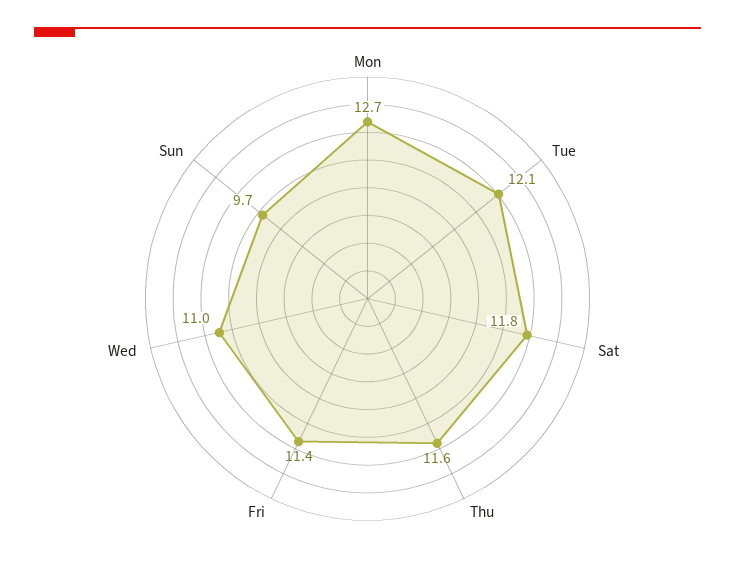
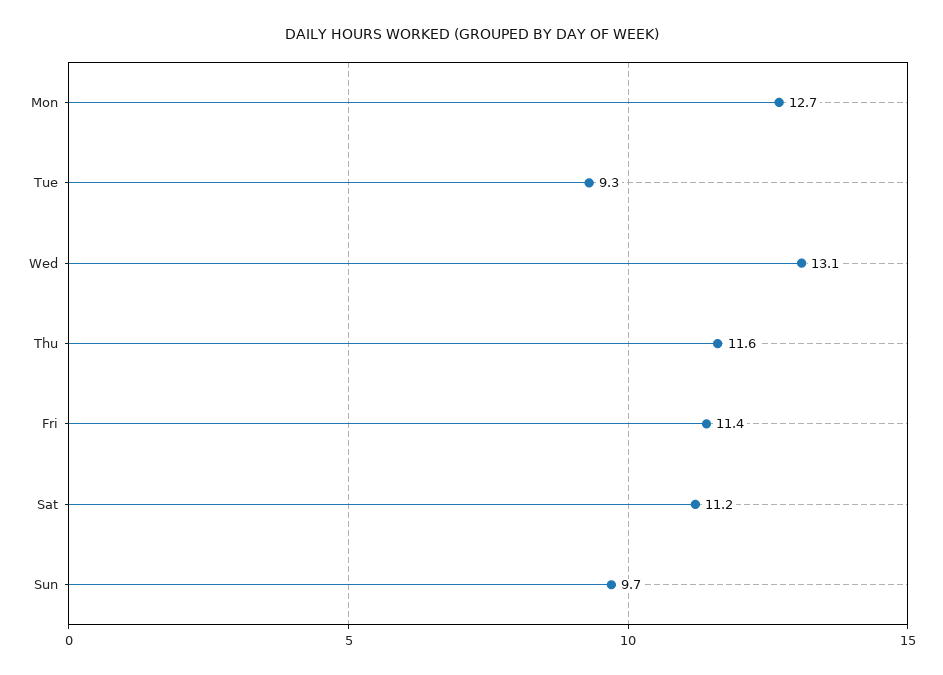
Tue: 12.1 -> 9.3
Sat: 11.8 -> 11.2
Wed: 11 -> 13.1

